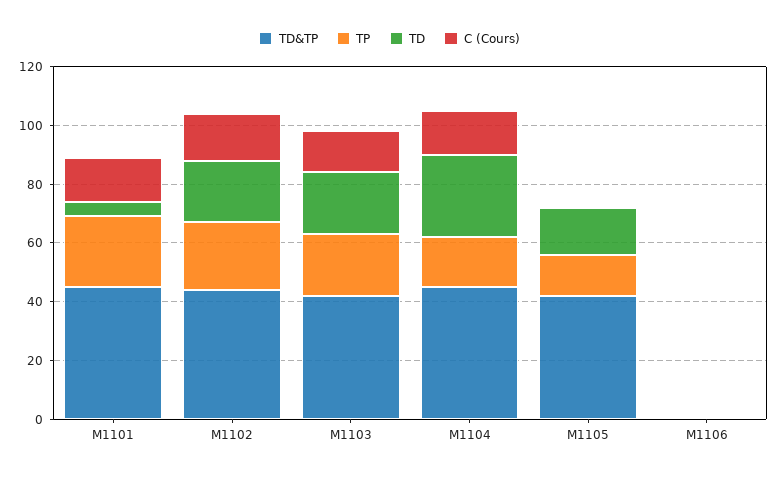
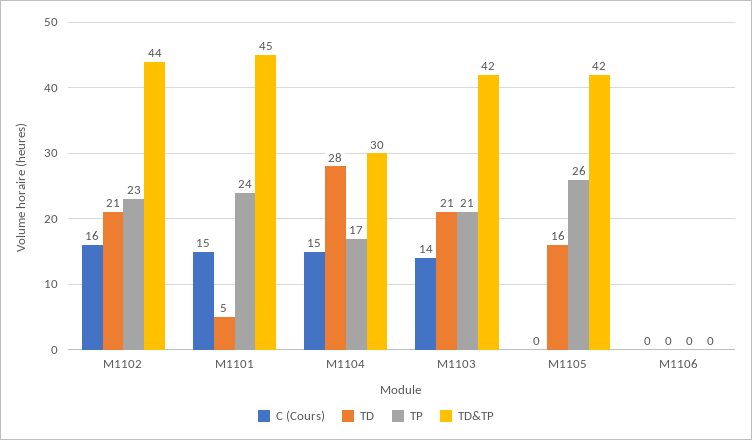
TD&TP, M1104: 45 -> 30
TP, M1105: 15 -> 26

